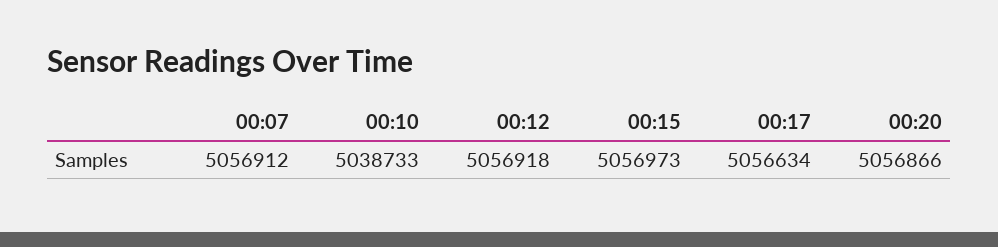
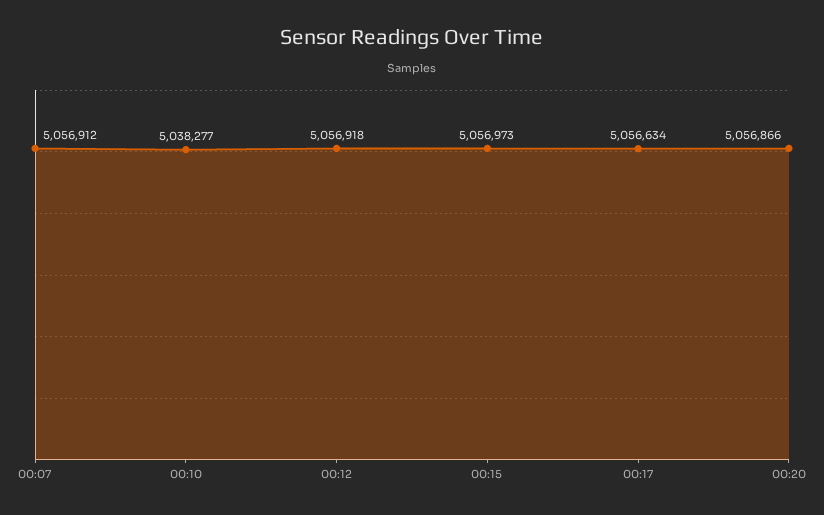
00:10: 5038733 -> 5038277

